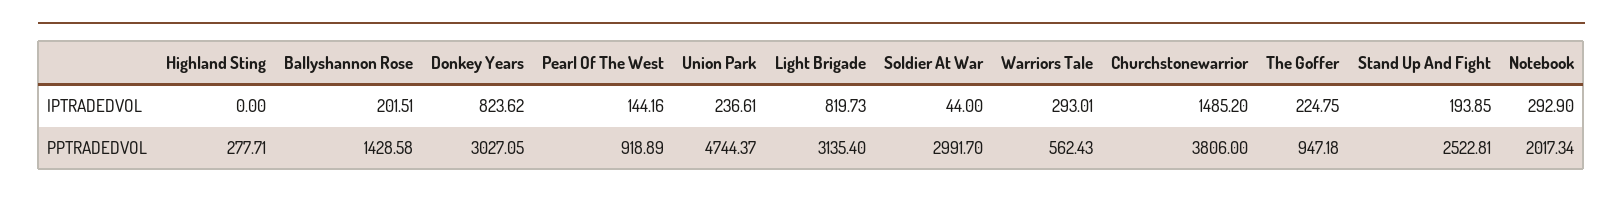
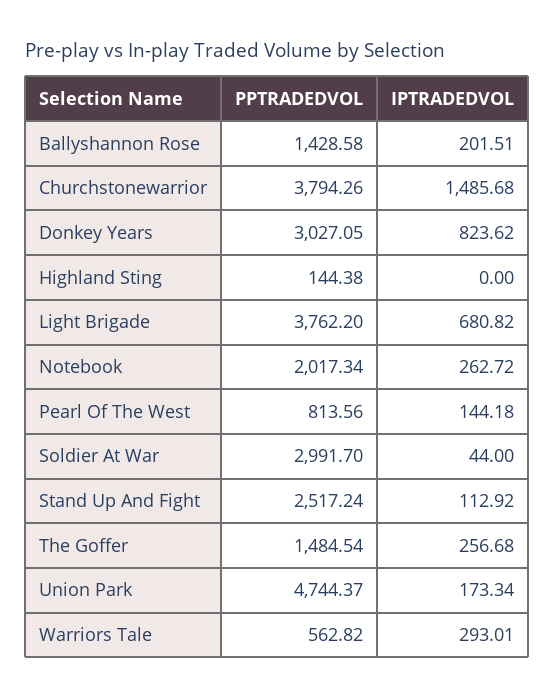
Pearl Of The West, IPTRADEDVOL: 144.16 -> 144.18
Union Park, IPTRADEDVOL: 236.61 -> 173.34
Light Brigade, IPTRADEDVOL: 819.73 -> 680.82
Churchstonewarrior, IPTRADEDVOL: 1485.2 -> 1485.68
The Goffer, IPTRADEDVOL: 224.75 -> 256.68
Stand Up And Fight, IPTRADEDVOL: 193.85 -> 112.92
Notebook, IPTRADEDVOL: 292.9 -> 262.72
Highland Sting, PPTRADEDVOL: 277.71 -> 144.38
Pearl Of The West, PPTRADEDVOL: 918.89 -> 813.56
Light Brigade, PPTRADEDVOL: 3135.4 -> 3762.2
Warriors Tale, PPTRADEDVOL: 562.43 -> 562.82
Churchstonewarrior, PPTRADEDVOL: 3806 -> 3794.26
The Goffer, PPTRADEDVOL: 947.18 -> 1484.54
Stand Up And Fight, PPTRADEDVOL: 2522.81 -> 2517.24

